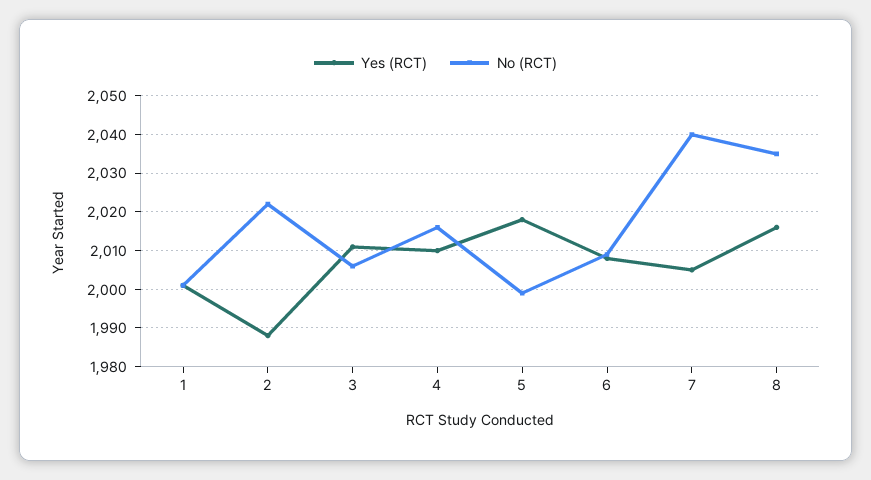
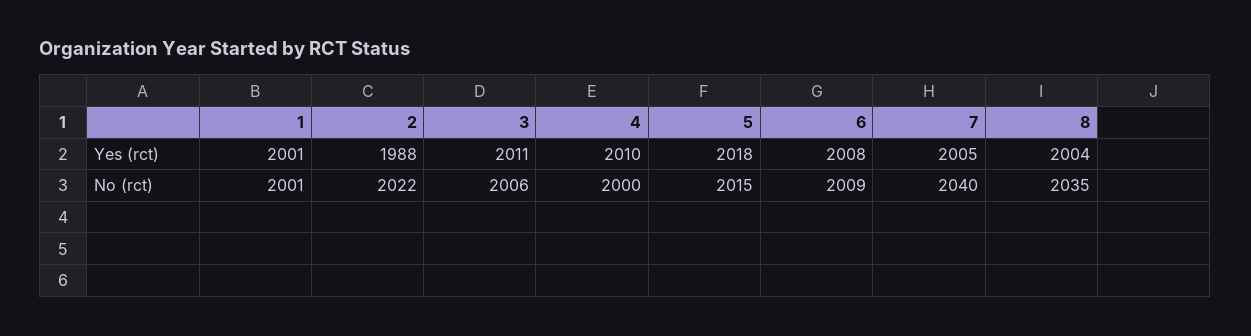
No (RCT), 4: 2015 -> 2000
No (RCT), 5: 2000 -> 2015
Yes (RCT), 8: 2015 -> 2004

